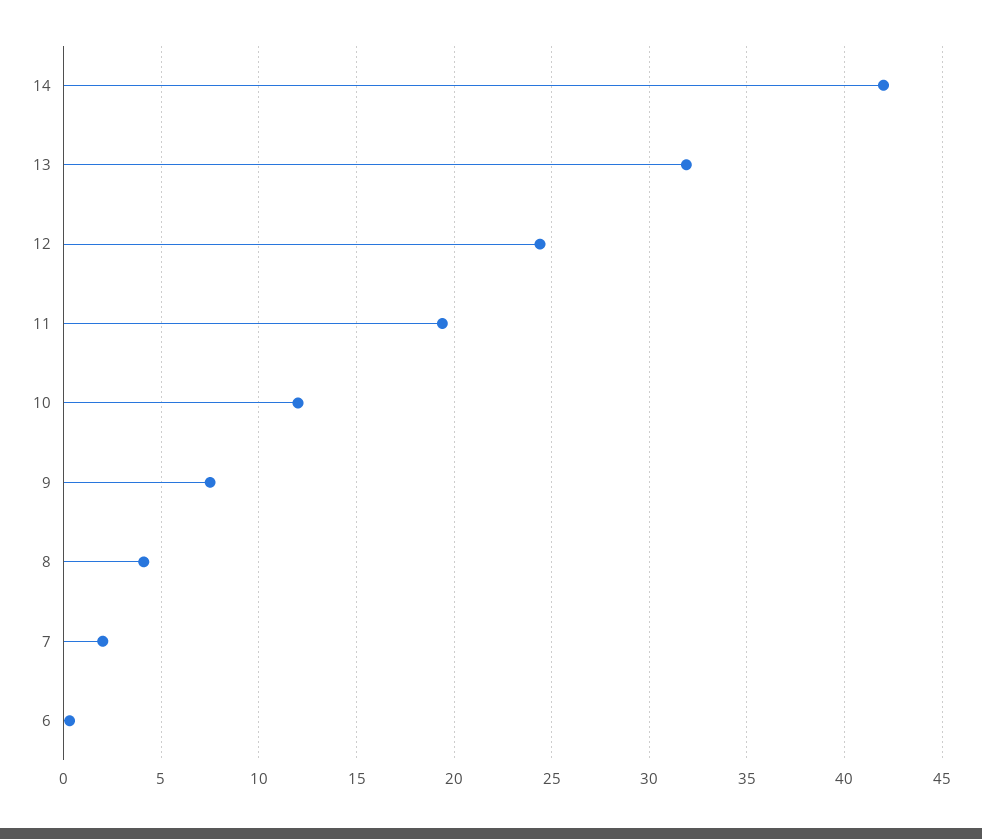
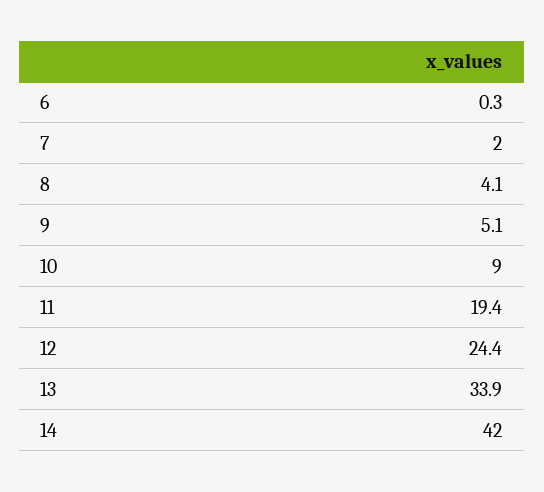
13: 32 -> 33.9
10: 12 -> 9
9: 7.5 -> 5.1

